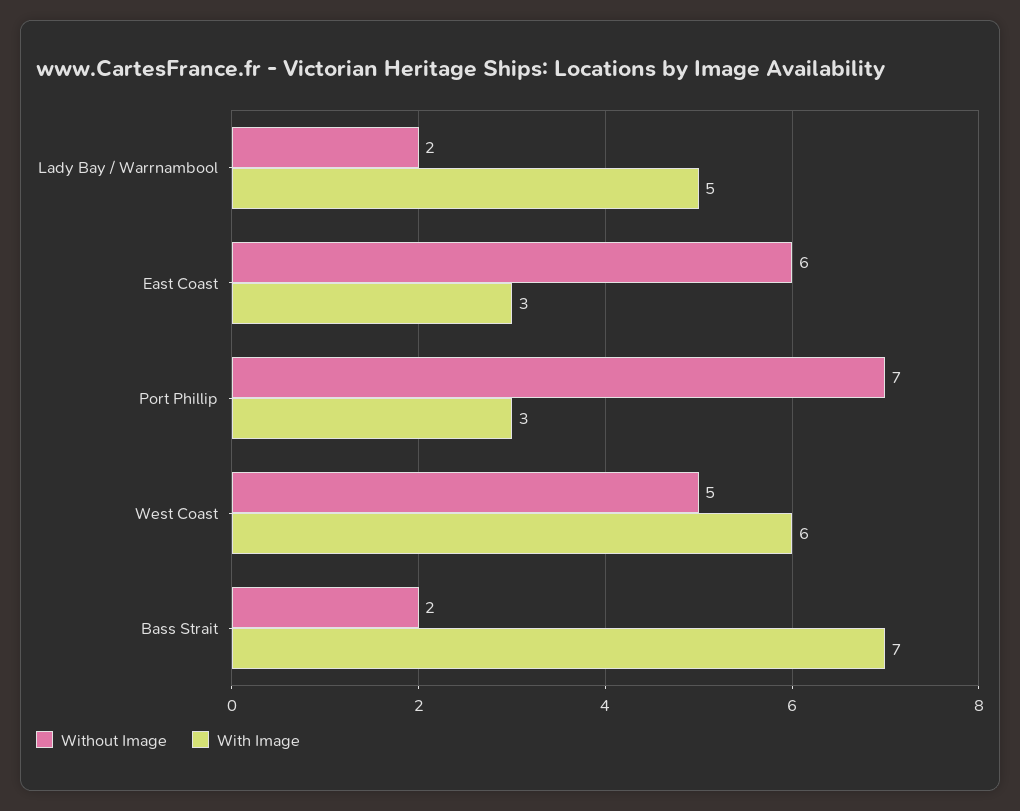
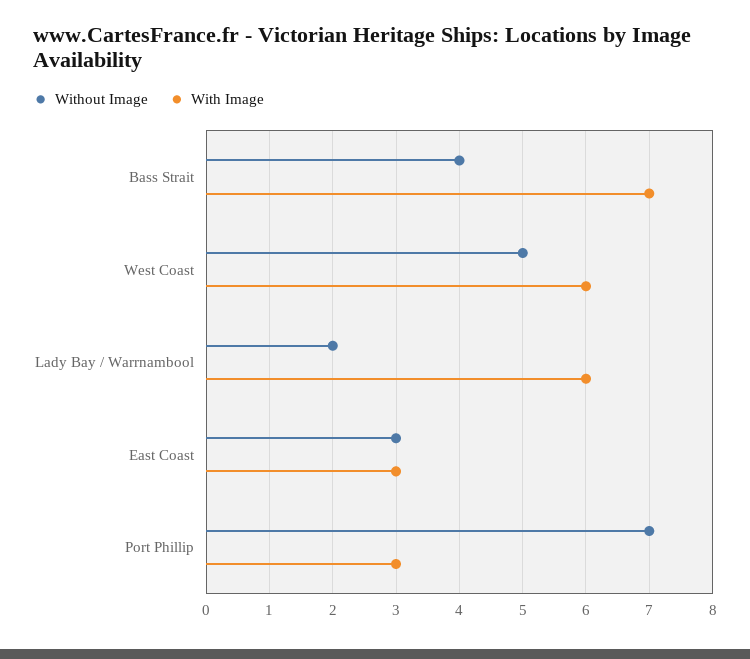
With Image, Lady Bay / Warrnambool: 5 -> 6
Without Image, East Coast: 6 -> 3
Without Image, Bass Strait: 2 -> 4

